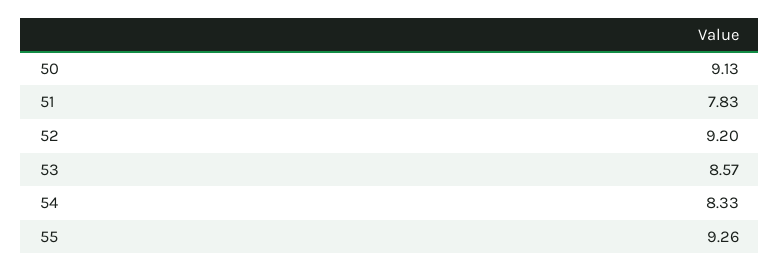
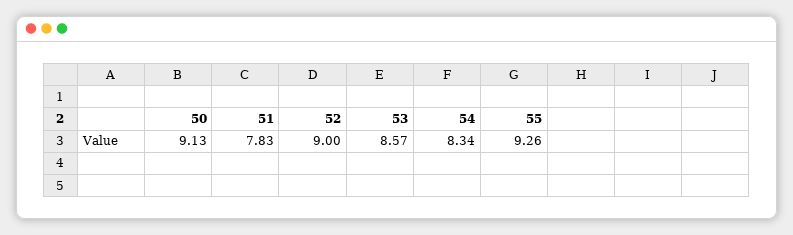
52: 9.2 -> 9
54: 8.33 -> 8.34

